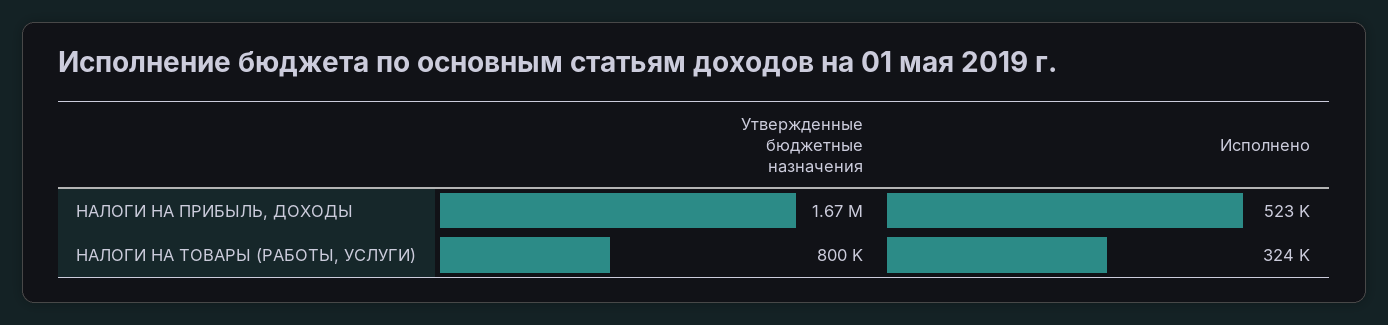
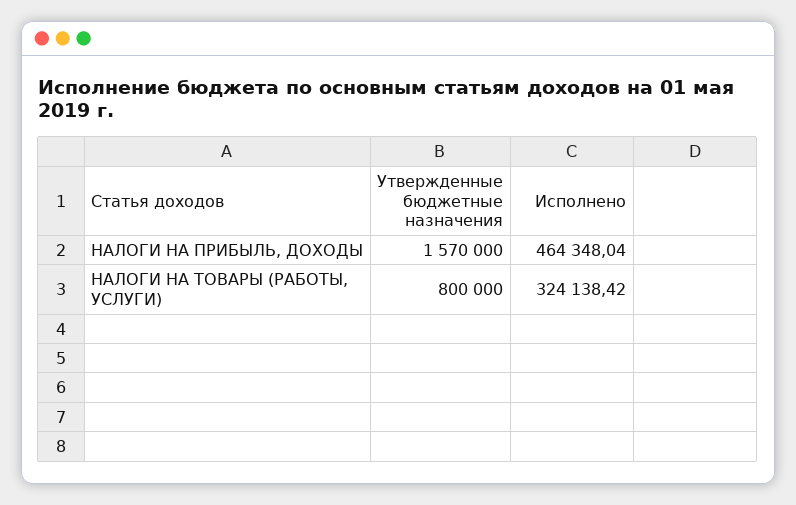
Утвержденные бюджетные назначения, НАЛОГИ НА ПРИБЫЛЬ, ДОХОДЫ: 1670000 -> 1570000
Исполнено, НАЛОГИ НА ПРИБЫЛЬ, ДОХОДЫ: 523000 -> 464348.04

